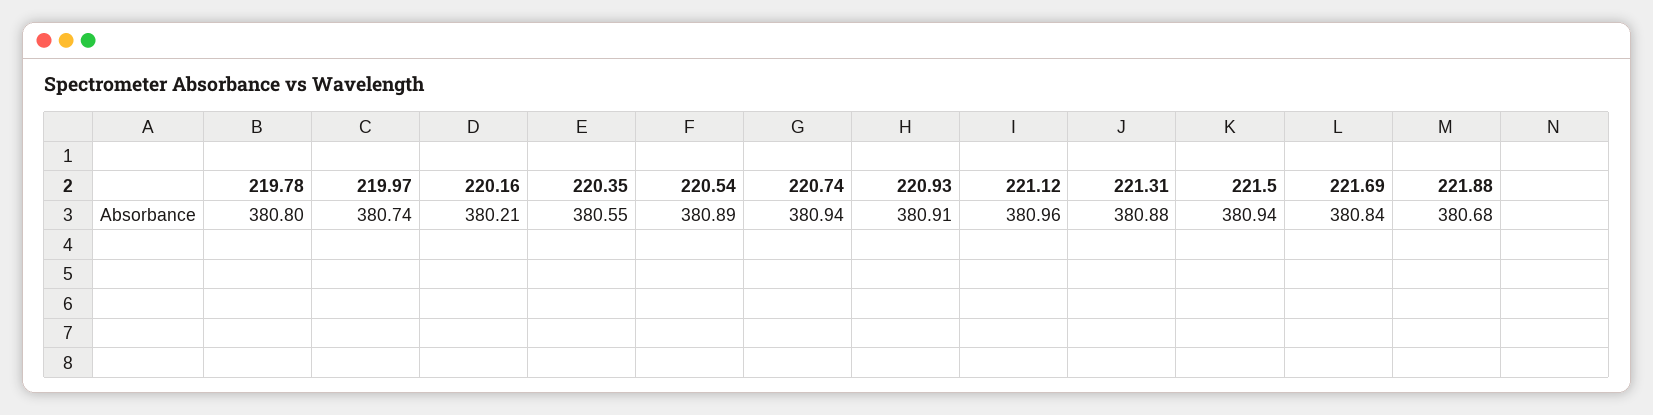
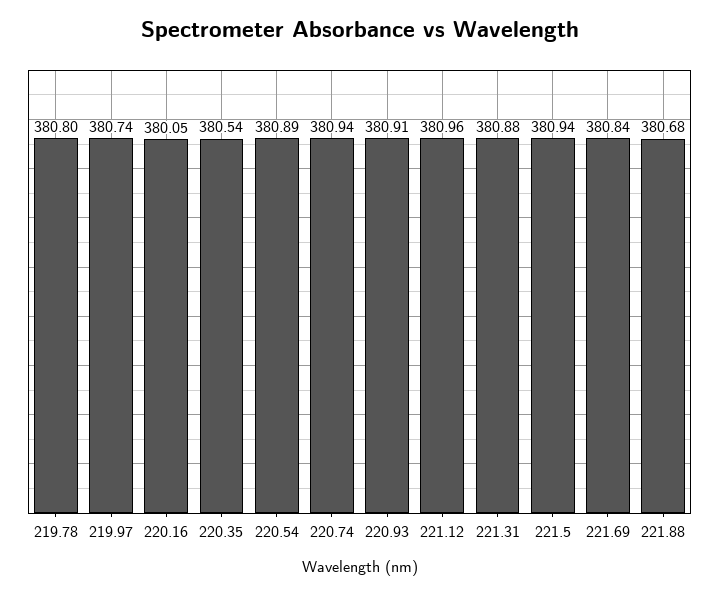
220.16: 380.21 -> 380.05
220.35: 380.55 -> 380.54

